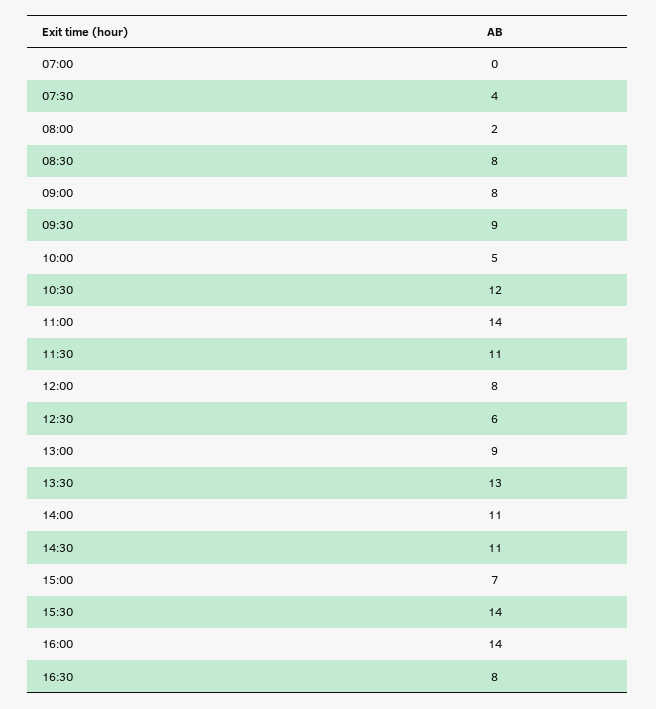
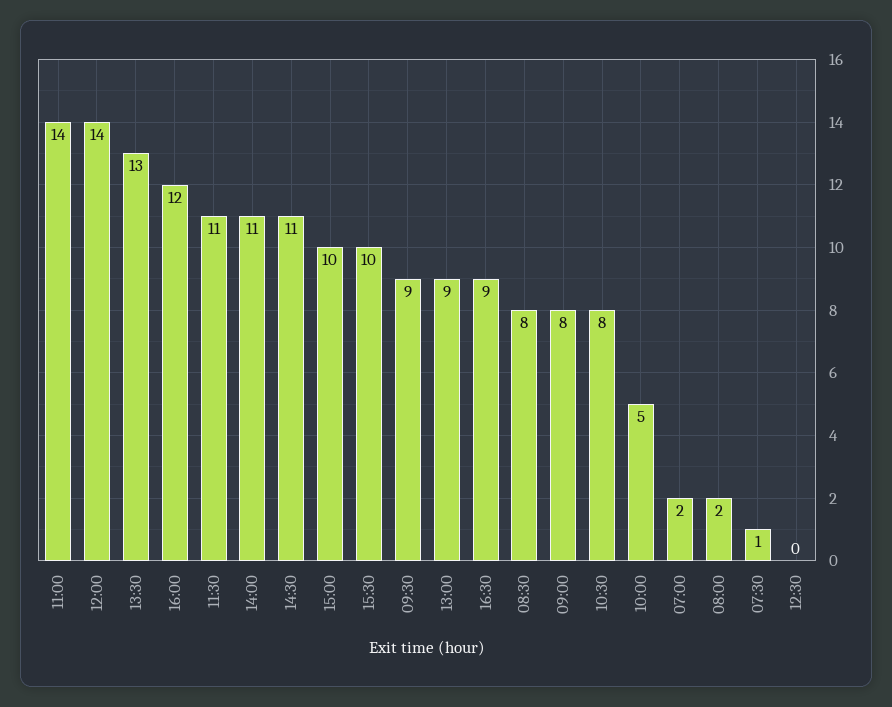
07:00: 0 -> 2
07:30: 4 -> 1
10:30: 12 -> 8
12:00: 8 -> 14
12:30: 6 -> 0
15:00: 7 -> 10
15:30: 14 -> 10
16:00: 14 -> 12
16:30: 8 -> 9

